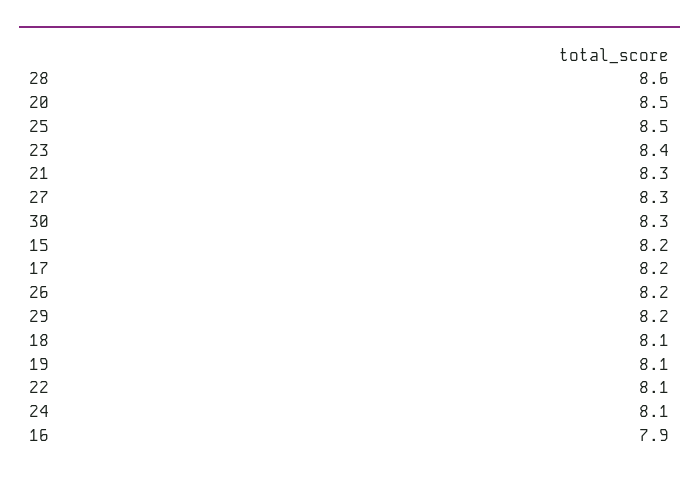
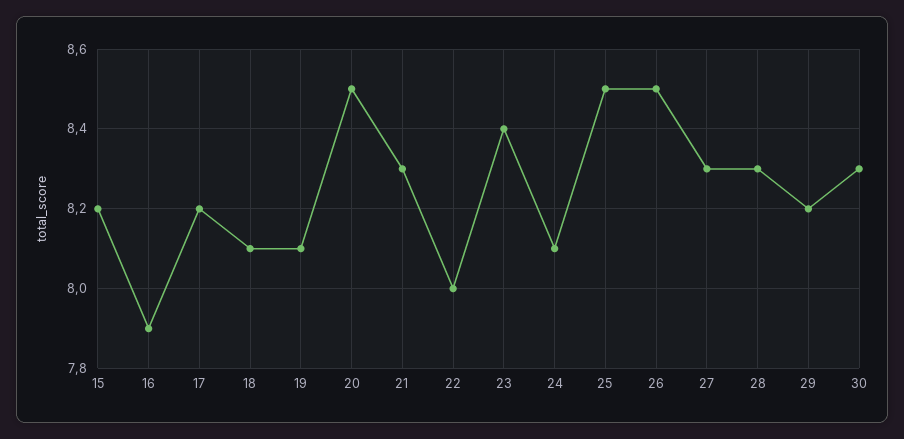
28: 8.6 -> 8.3
26: 8.2 -> 8.5
22: 8.1 -> 8

